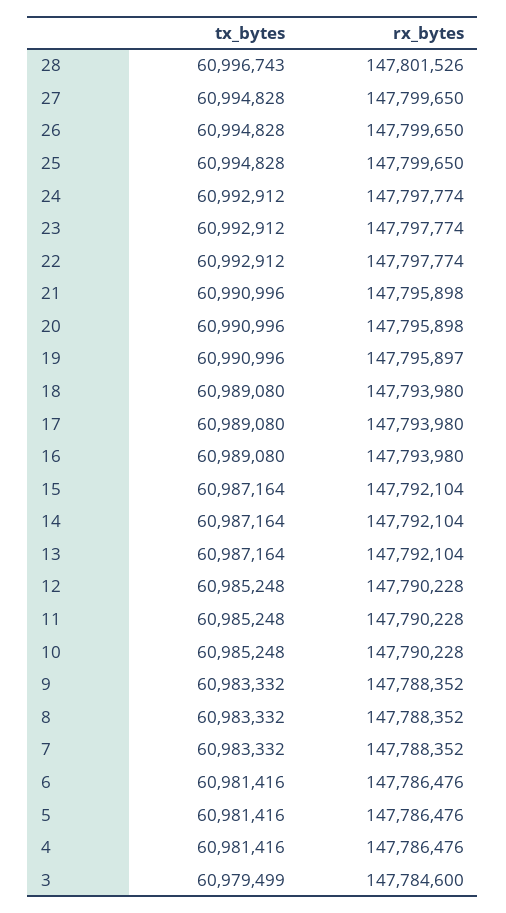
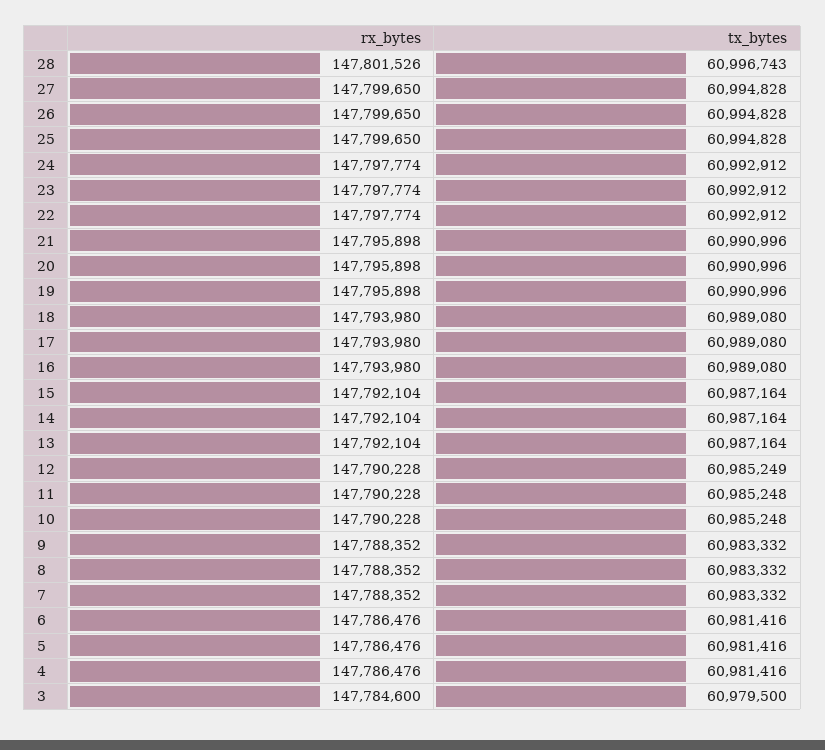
rx_bytes, 19: 147795897 -> 147795898
tx_bytes, 12: 60985248 -> 60985249
tx_bytes, 3: 60979499 -> 60979500

